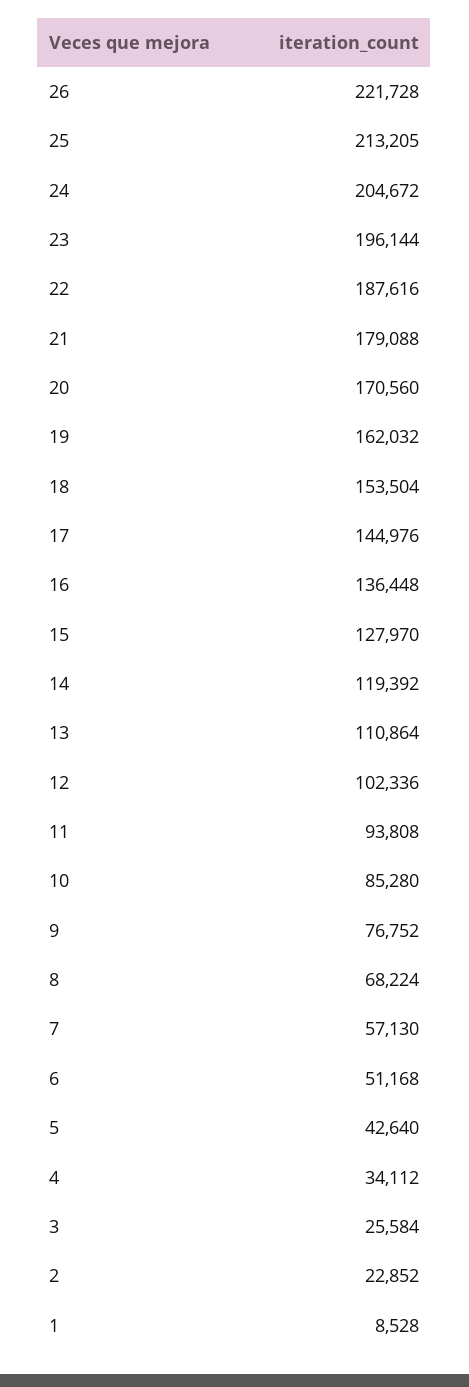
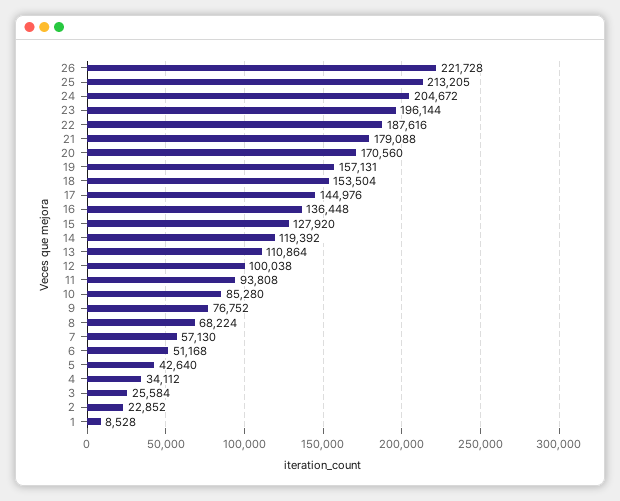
19: 162032 -> 157131
15: 127970 -> 127920
12: 102336 -> 100038

